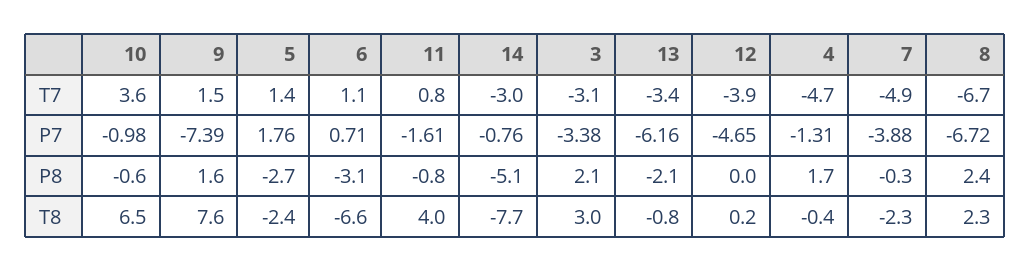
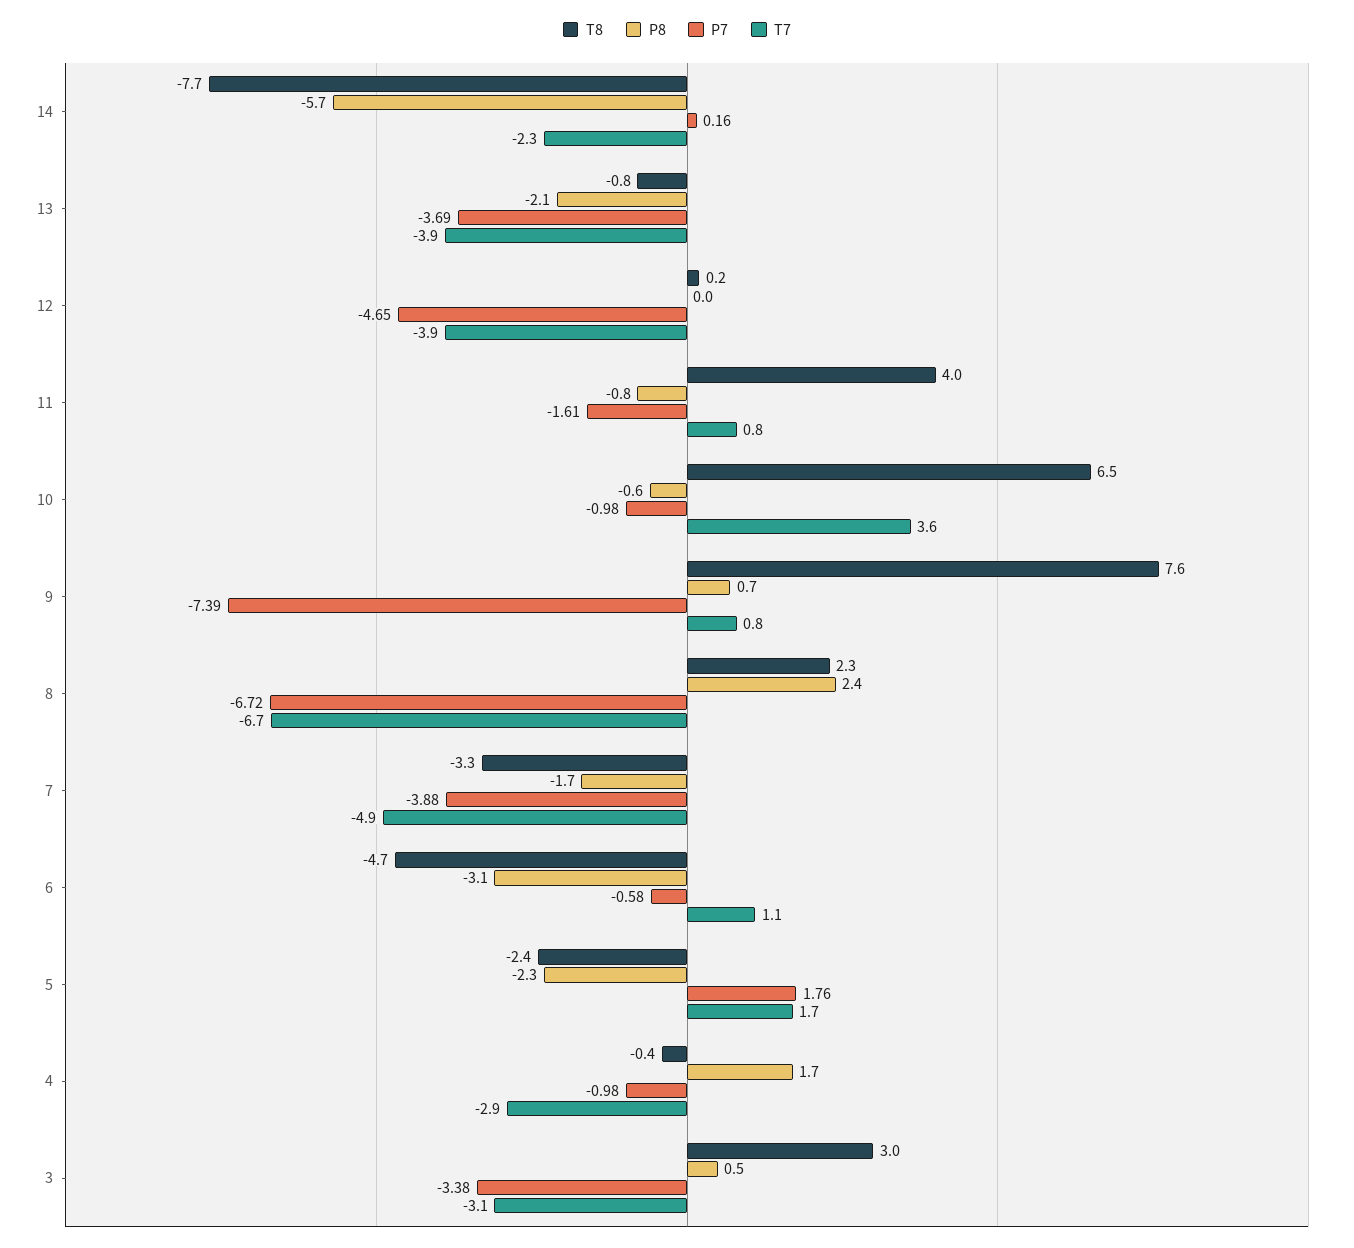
T7, 9: 1.5 -> 0.8
T7, 5: 1.4 -> 1.7
T7, 14: -3 -> -2.3
T7, 13: -3.4 -> -3.9
T7, 4: -4.7 -> -2.9
P7, 6: 0.71 -> -0.58
P7, 14: -0.76 -> 0.16
P7, 13: -6.16 -> -3.69
P7, 4: -1.31 -> -0.98
P8, 9: 1.6 -> 0.7
P8, 5: -2.7 -> -2.3
P8, 14: -5.1 -> -5.7
P8, 3: 2.1 -> 0.5
P8, 7: -0.3 -> -1.7
T8, 6: -6.6 -> -4.7
T8, 7: -2.3 -> -3.3

